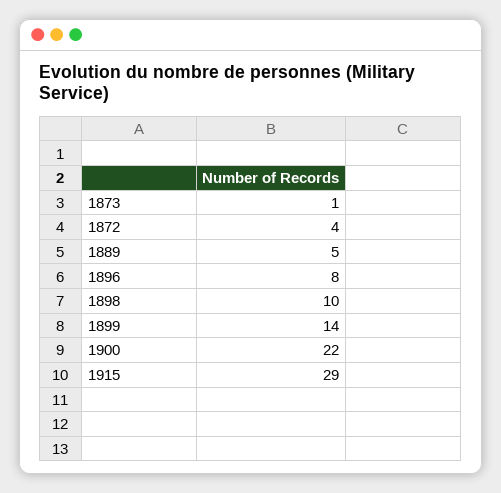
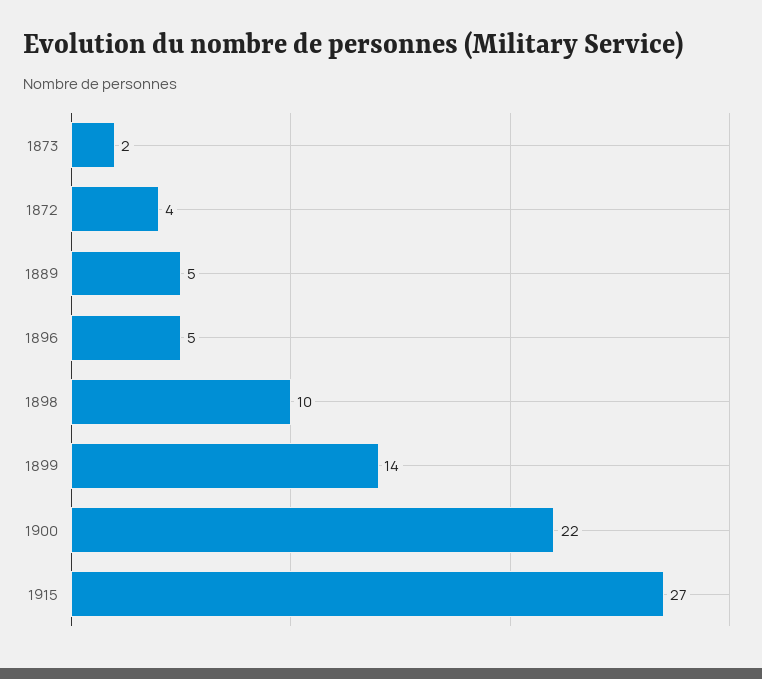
1873: 1 -> 2
1896: 8 -> 5
1915: 29 -> 27

